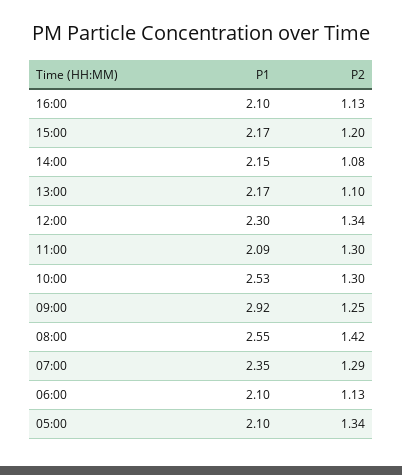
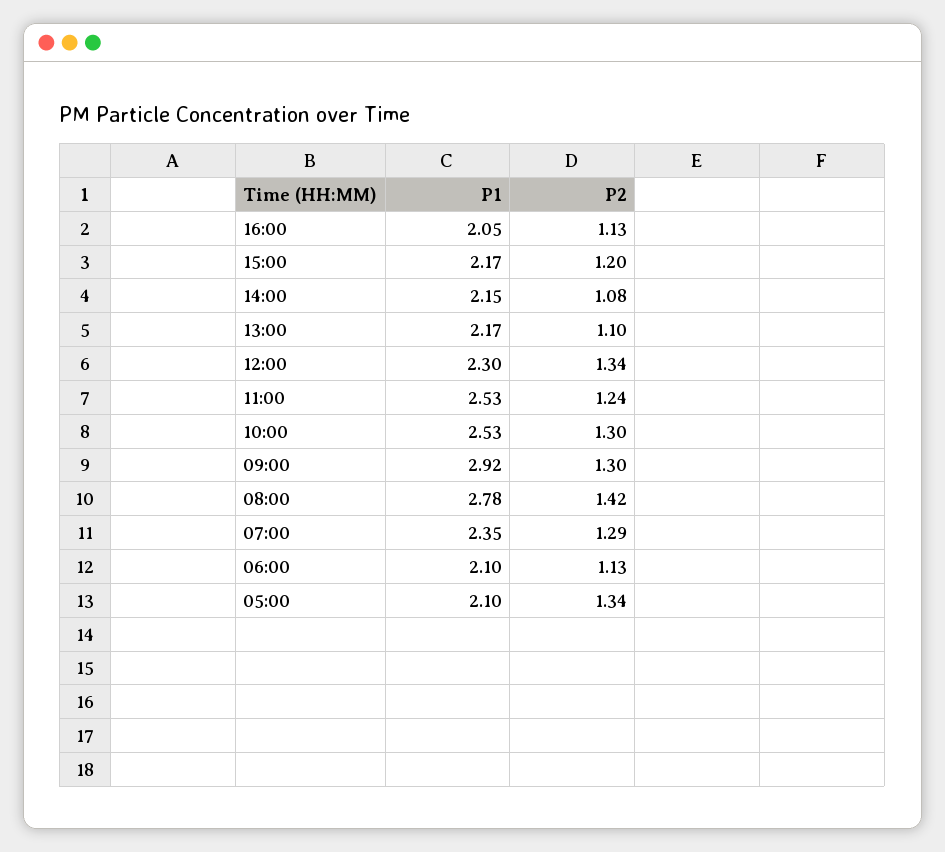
P1, 16:00: 2.1 -> 2.05
P1, 11:00: 2.09 -> 2.53
P2, 11:00: 1.3 -> 1.24
P2, 09:00: 1.25 -> 1.3
P1, 08:00: 2.55 -> 2.78

